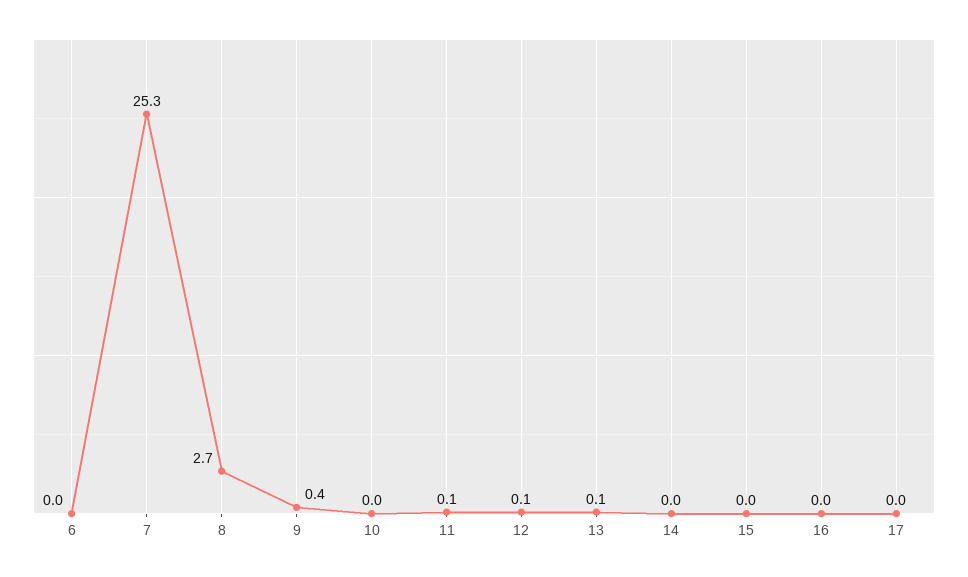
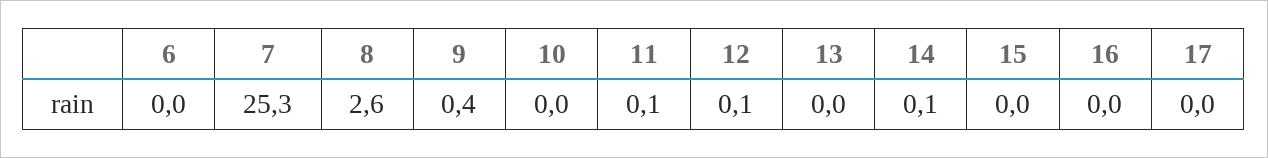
8: 2.7 -> 2.6
13: 0.1 -> 0
14: 0 -> 0.1

